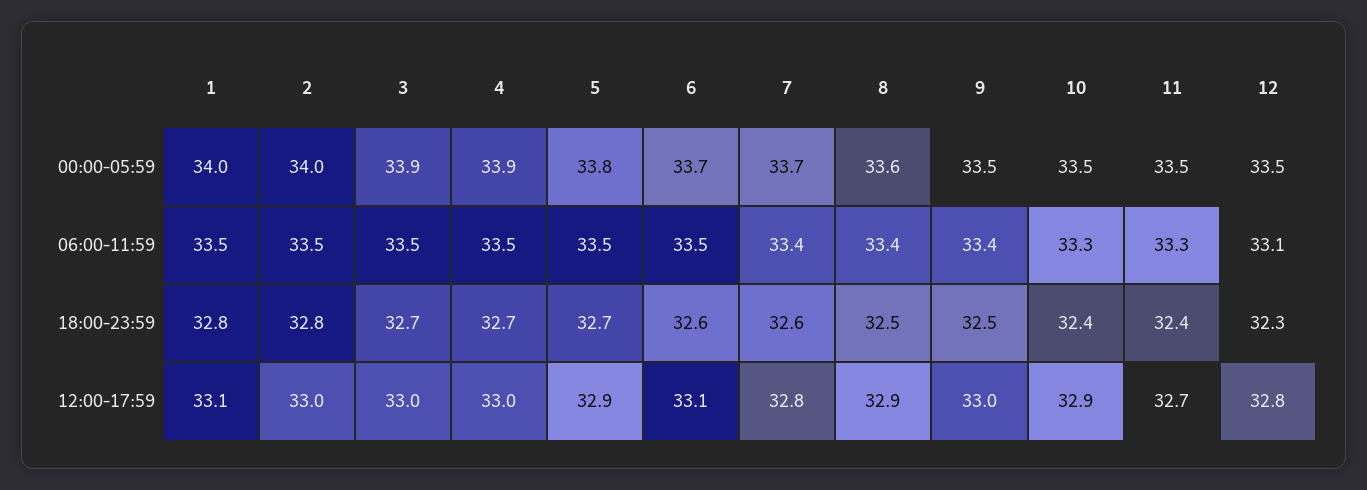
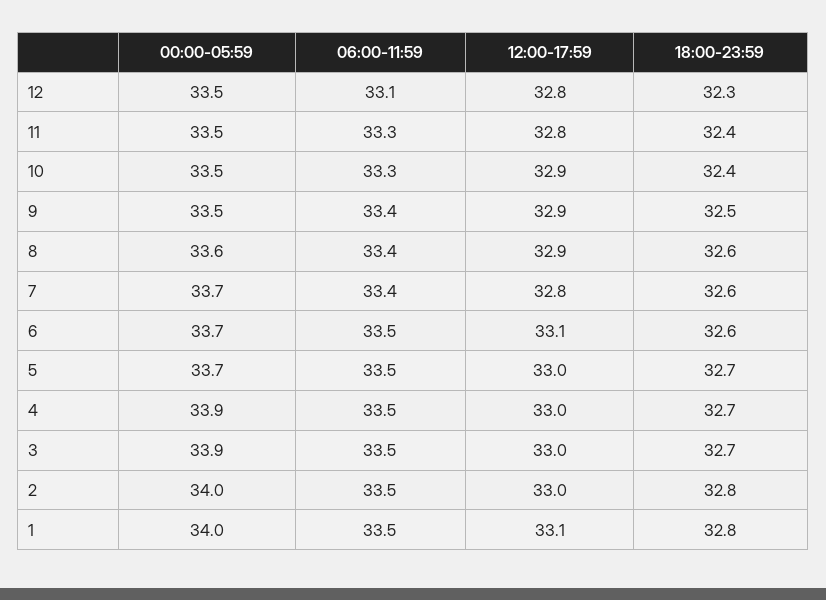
5, 00:00-05:59: 33.8 -> 33.7
8, 18:00-23:59: 32.5 -> 32.6
5, 12:00-17:59: 32.9 -> 33
9, 12:00-17:59: 33 -> 32.9
11, 12:00-17:59: 32.7 -> 32.8

